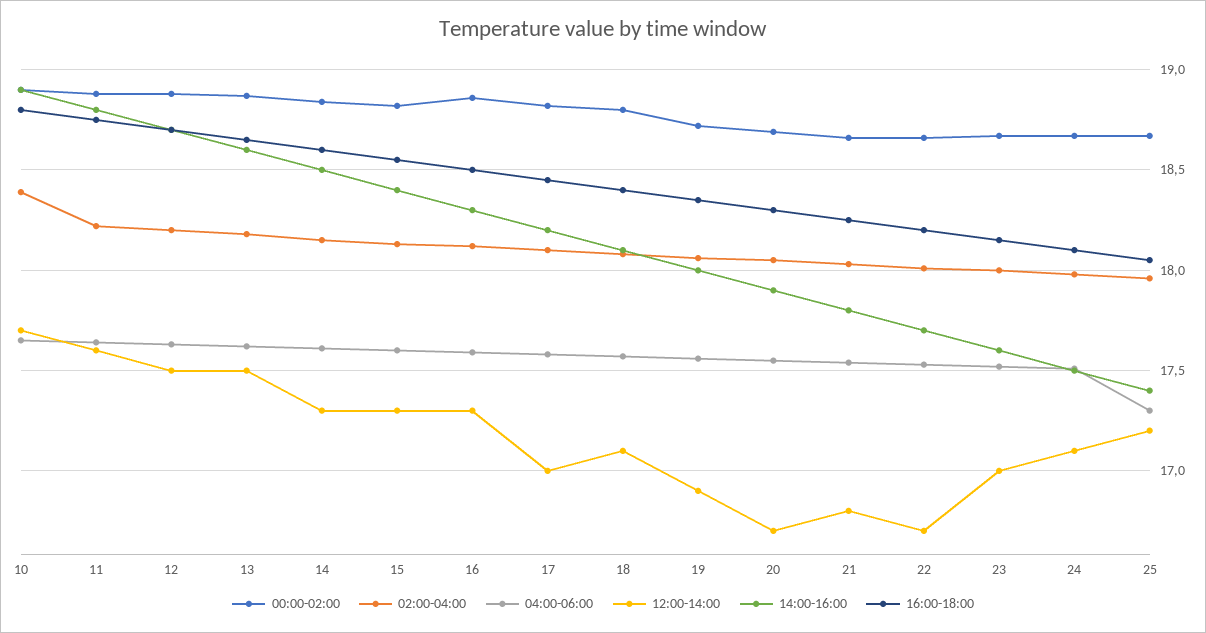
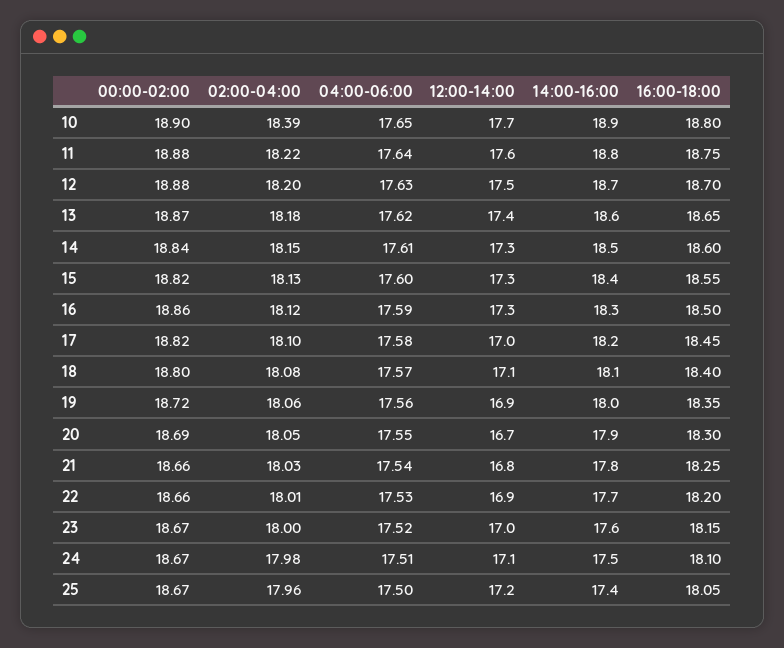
12:00-14:00, 13: 17.5 -> 17.4
12:00-14:00, 22: 16.7 -> 16.9
04:00-06:00, 25: 17.3 -> 17.5

